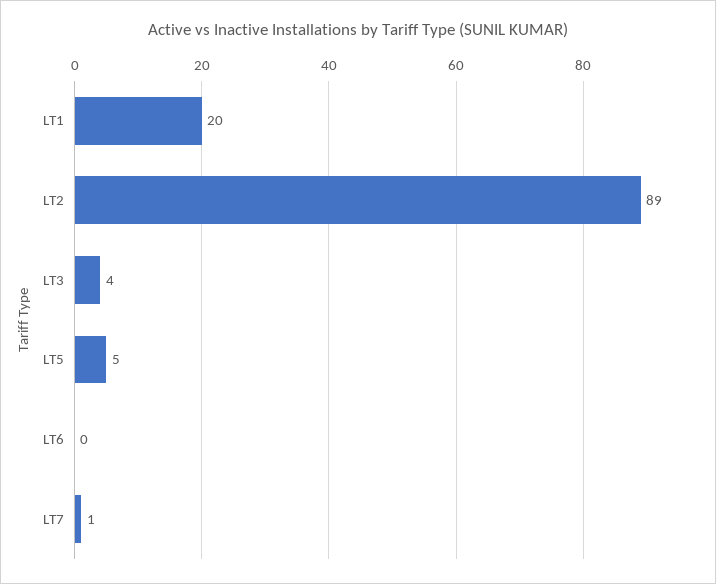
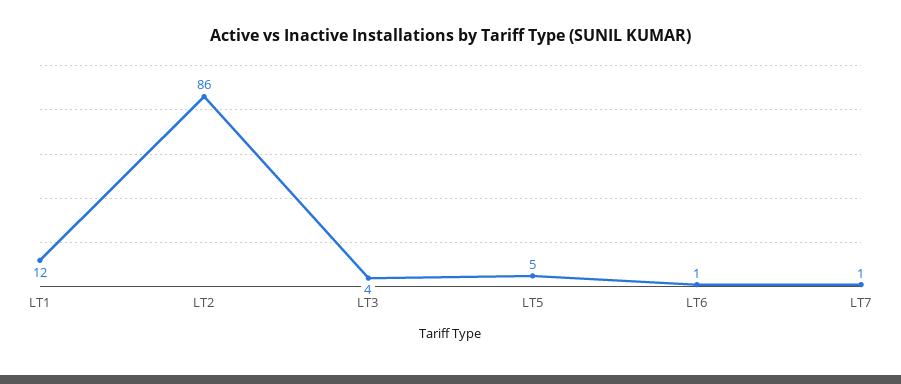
LT1: 20 -> 12
LT2: 89 -> 86
LT6: 0 -> 1

